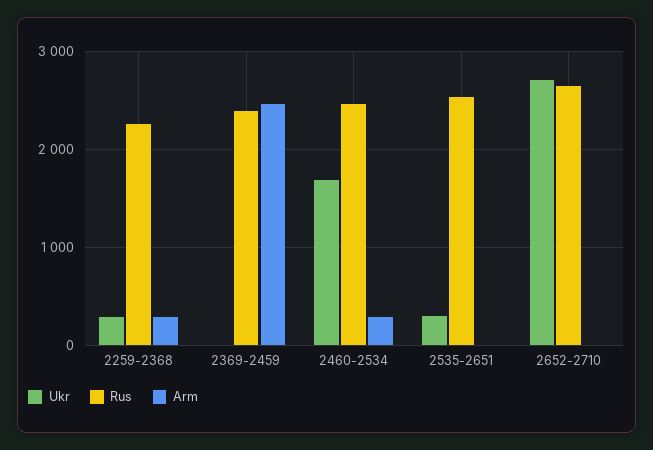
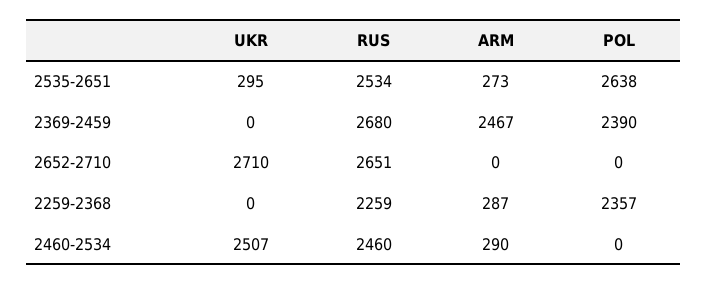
Ukr, 2259-2368: 300 -> 0
Rus, 2369-2459: 2400 -> 2680
Ukr, 2460-2534: 1700 -> 2507
Arm, 2535-2651: 0 -> 273
POL, 2535-2651: none -> 2638
POL, 2369-2459: none -> 2390
POL, 2652-2710: none -> 0
POL, 2259-2368: none -> 2357
POL, 2460-2534: none -> 0

